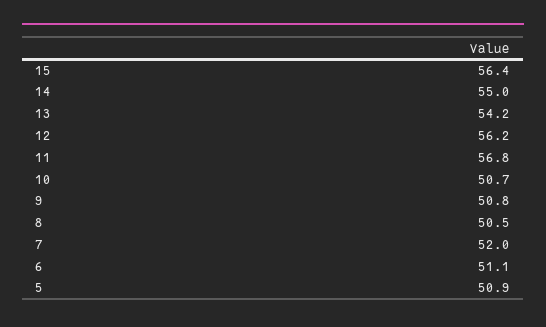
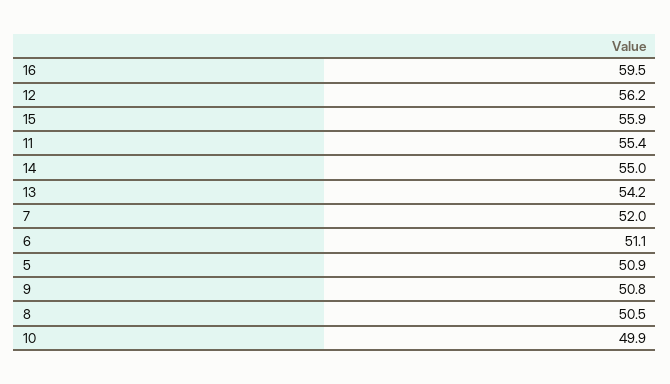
15: 56.4 -> 55.9
11: 56.8 -> 55.4
10: 50.7 -> 49.9
16: none -> 59.5

